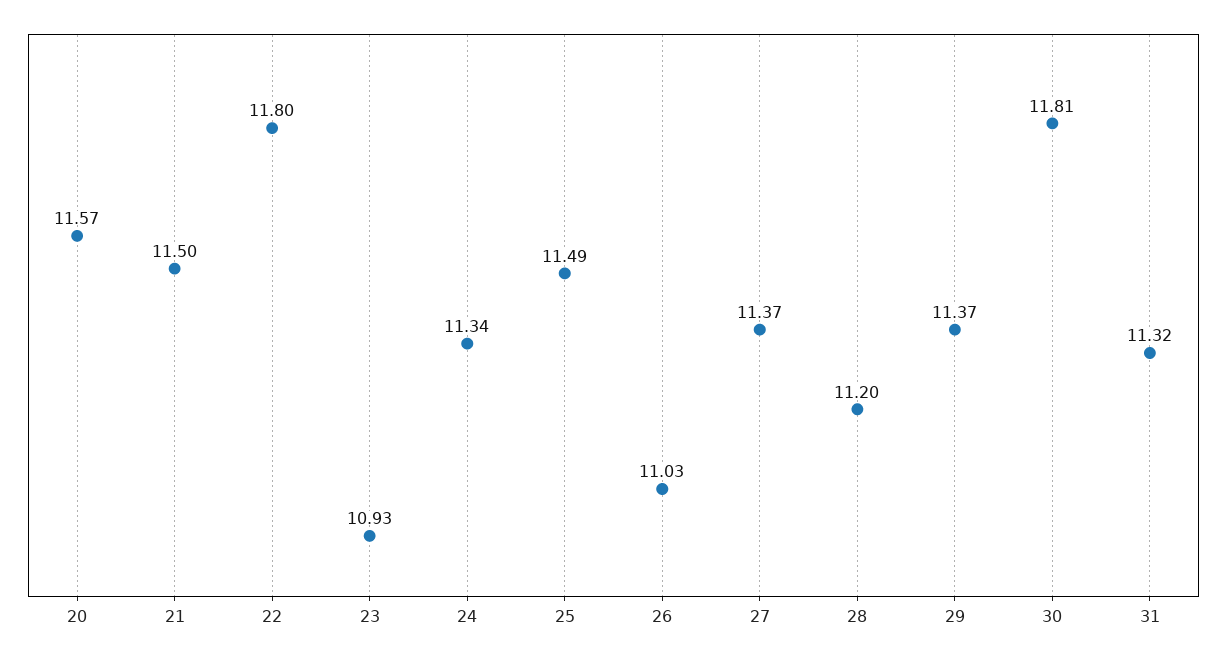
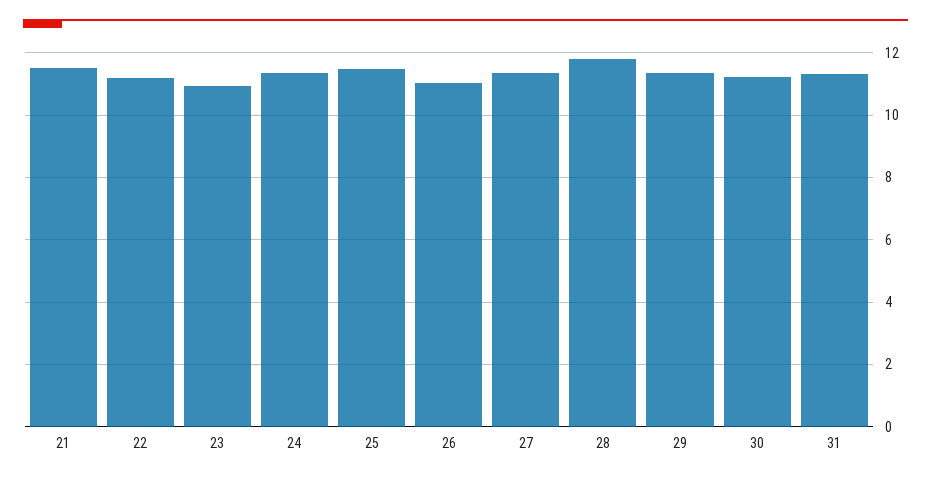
20: 11.57 -> none
22: 11.8 -> 11.2
28: 11.2 -> 11.8
30: 11.81 -> 11.2

